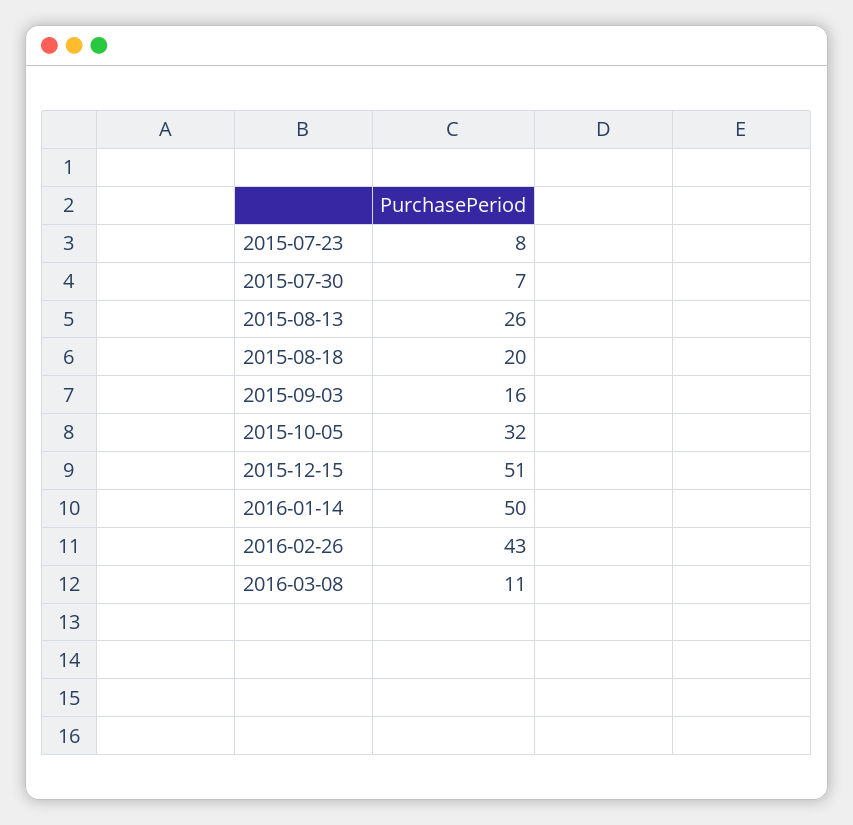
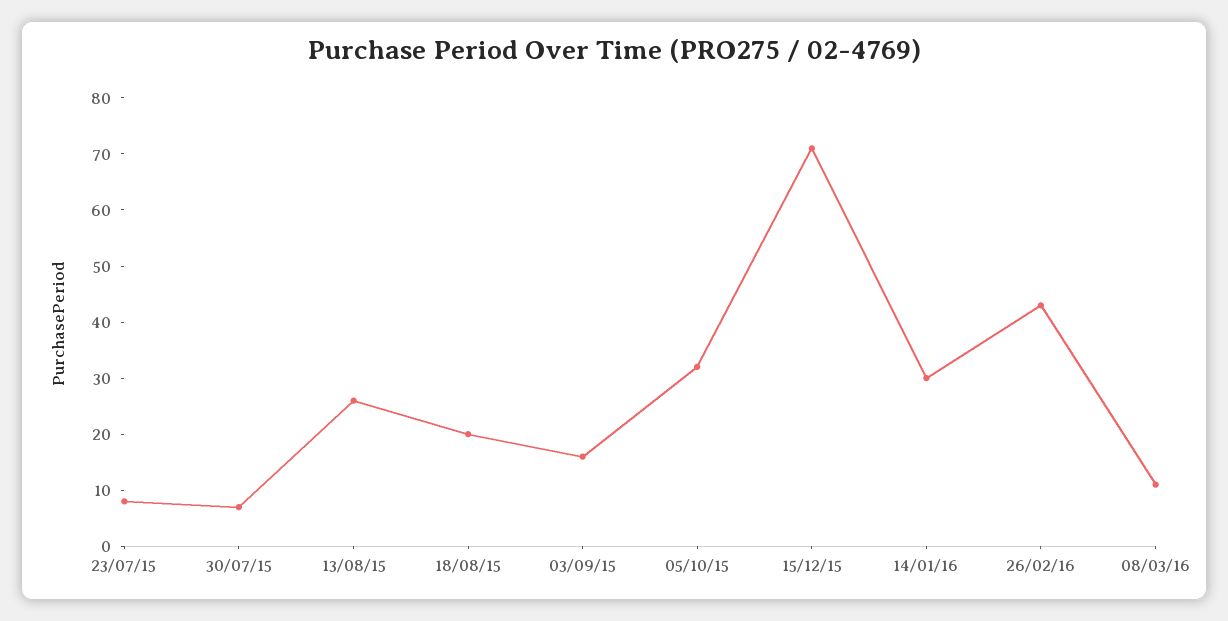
2015-12-15: 51 -> 70
2016-01-14: 50 -> 30

